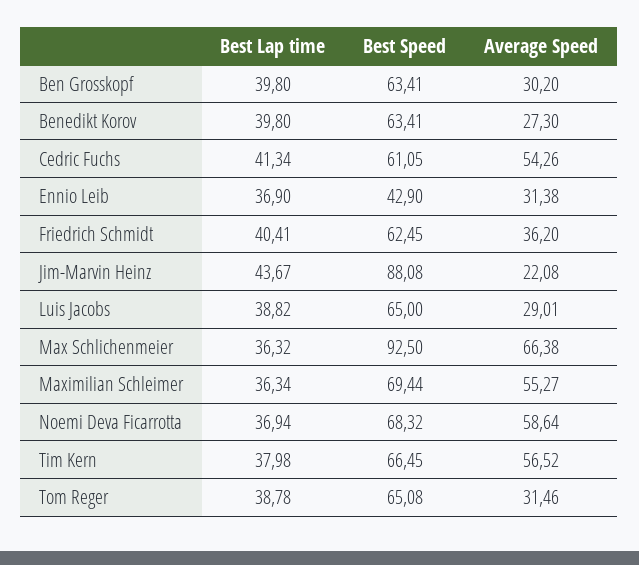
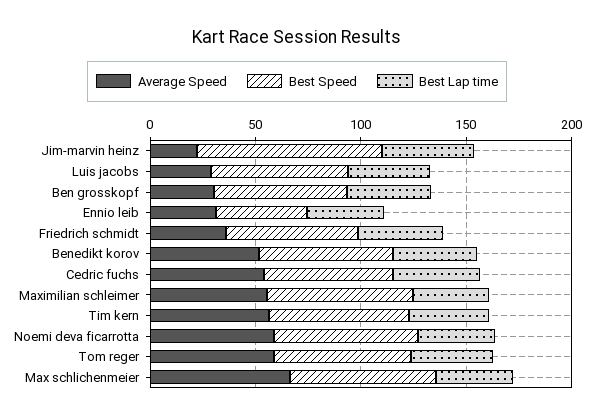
Average Speed, Benedikt Korov: 27.3 -> 50
Best Speed, Max Schlichenmeier: 92.5 -> 70
Average Speed, Tom Reger: 31.46 -> 60

